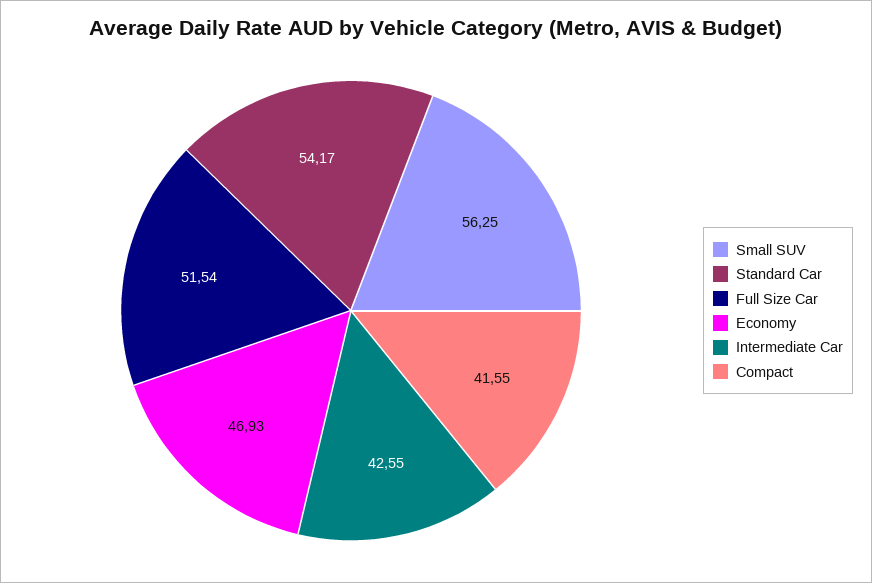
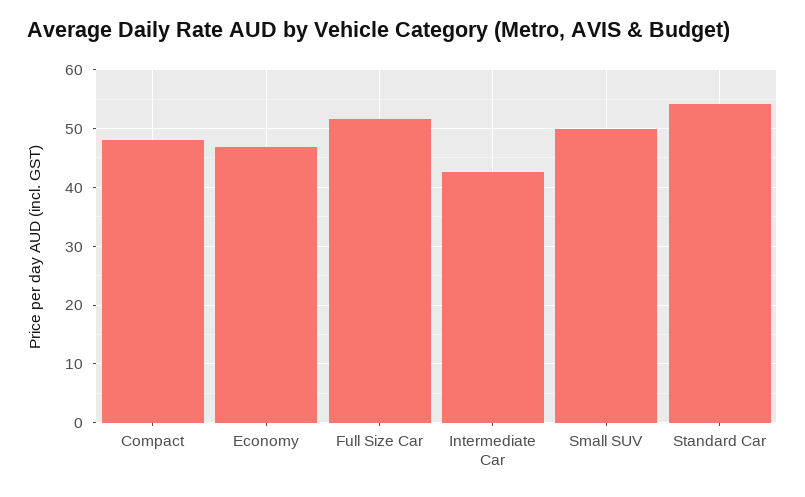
Small SUV: 56.25 -> 50
Compact: 41.55 -> 48

